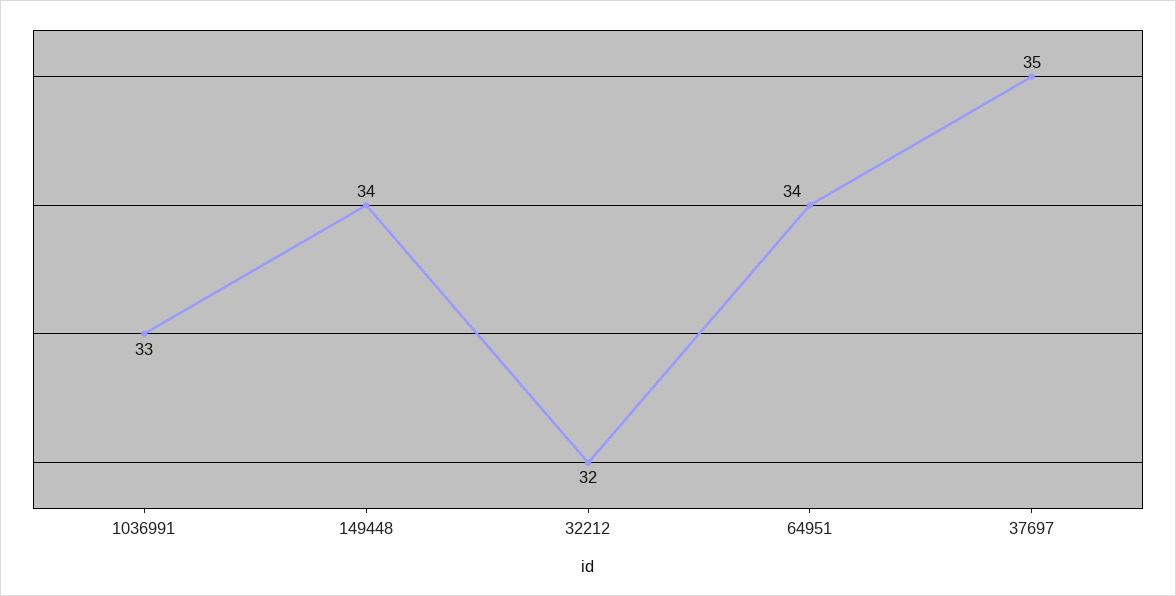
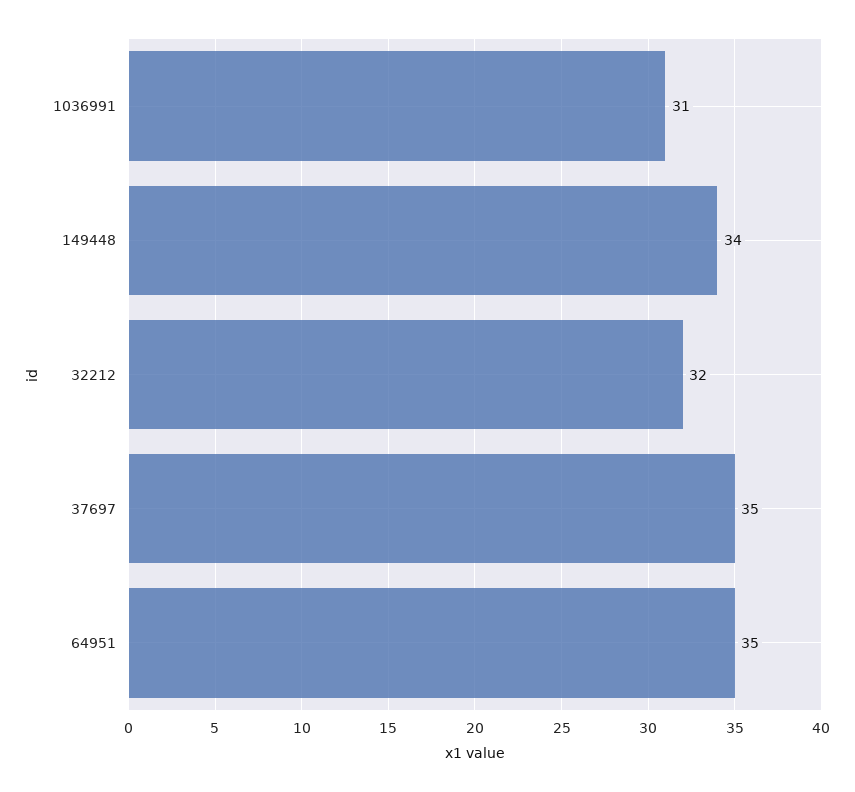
1036991: 33 -> 31
64951: 34 -> 35

